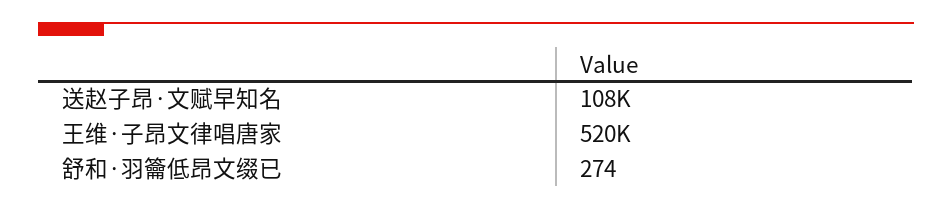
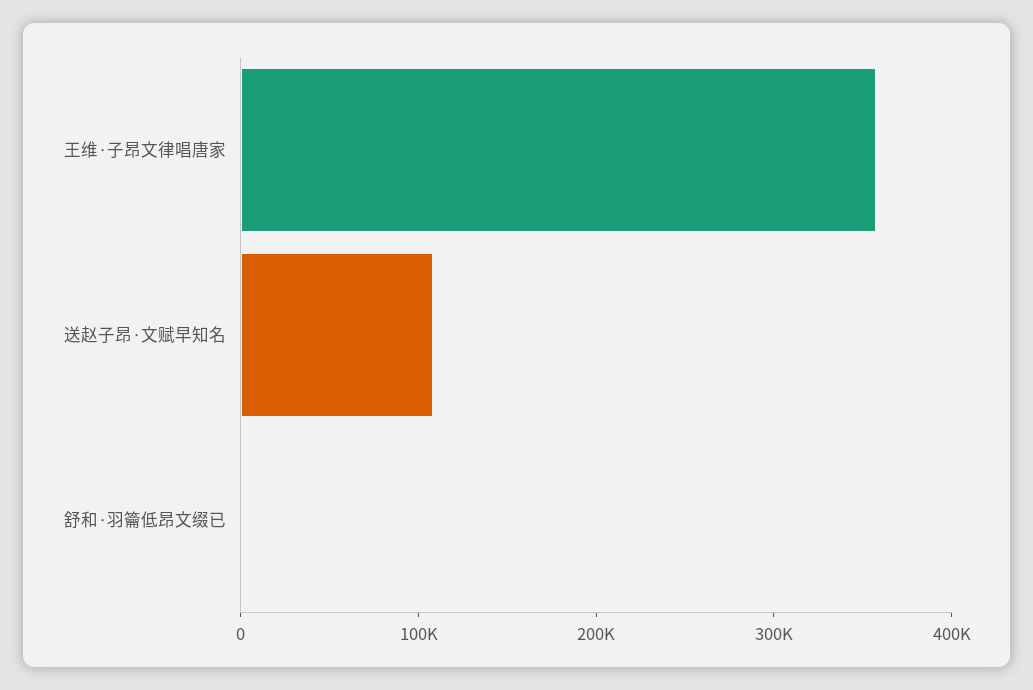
王维·子昂文律唱唐家: 520000 -> 360000

